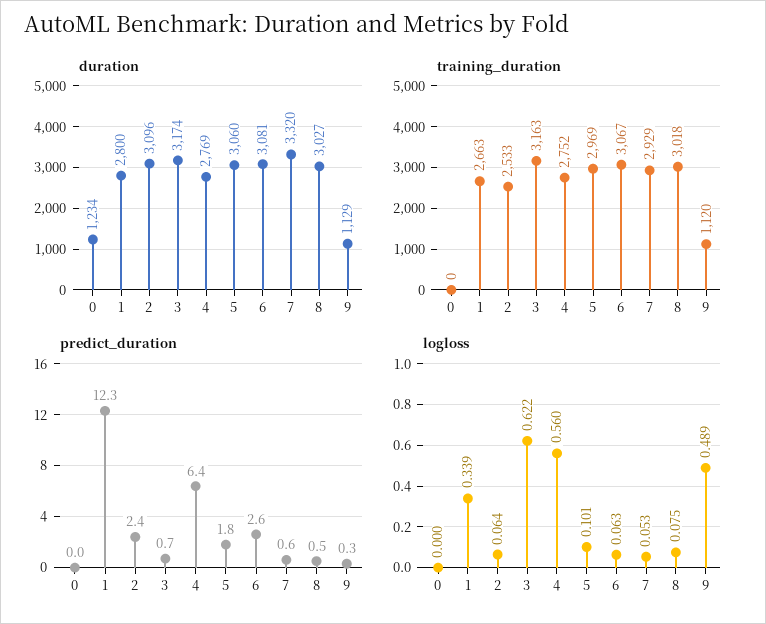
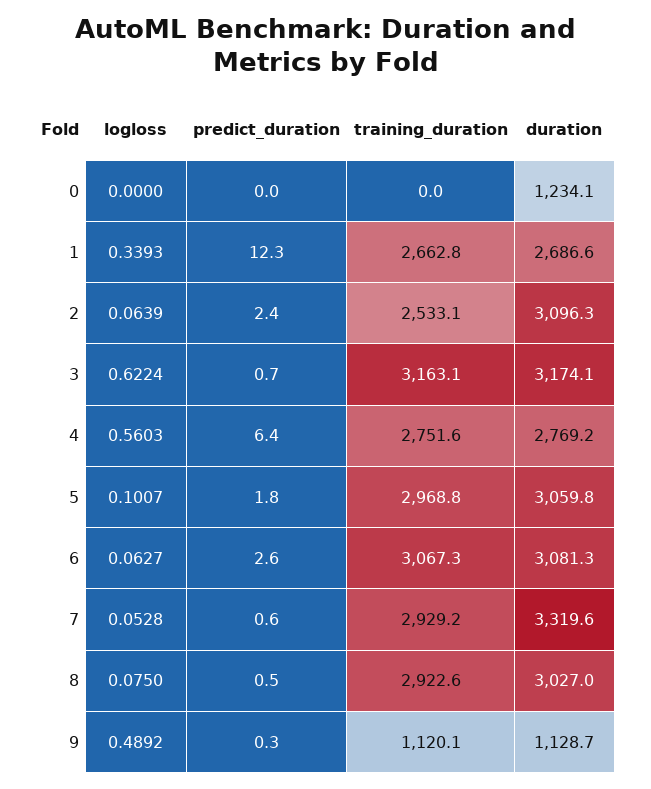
duration, 1: 2800 -> 2686.6
training_duration, 8: 3018 -> 2922.6

